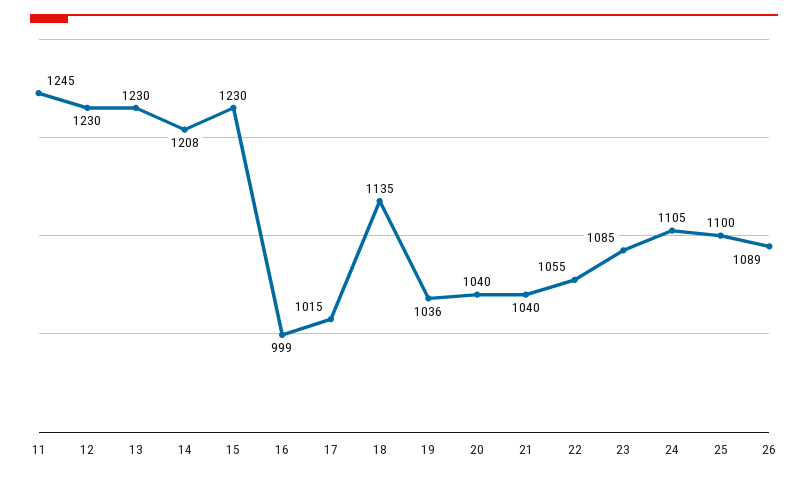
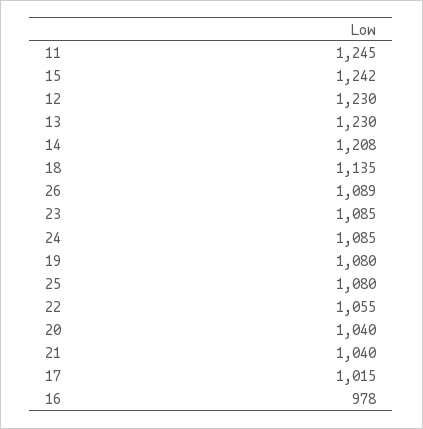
15: 1230 -> 1242
16: 999 -> 978
19: 1036 -> 1080
24: 1105 -> 1085
25: 1100 -> 1080

